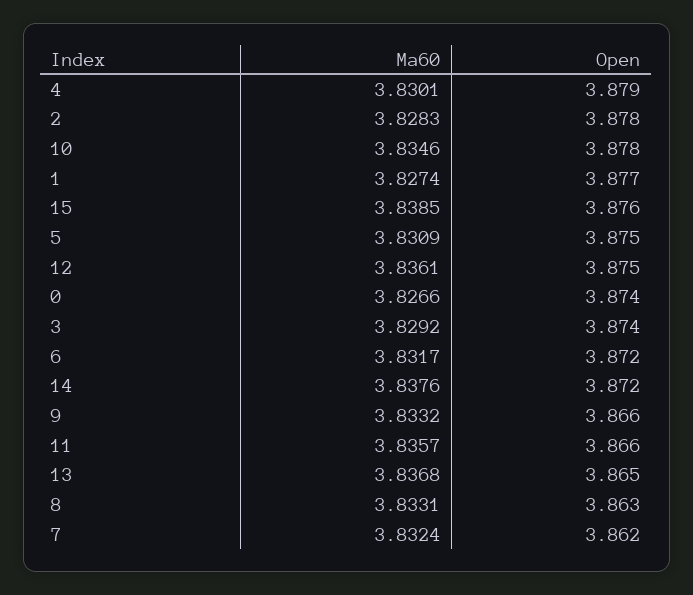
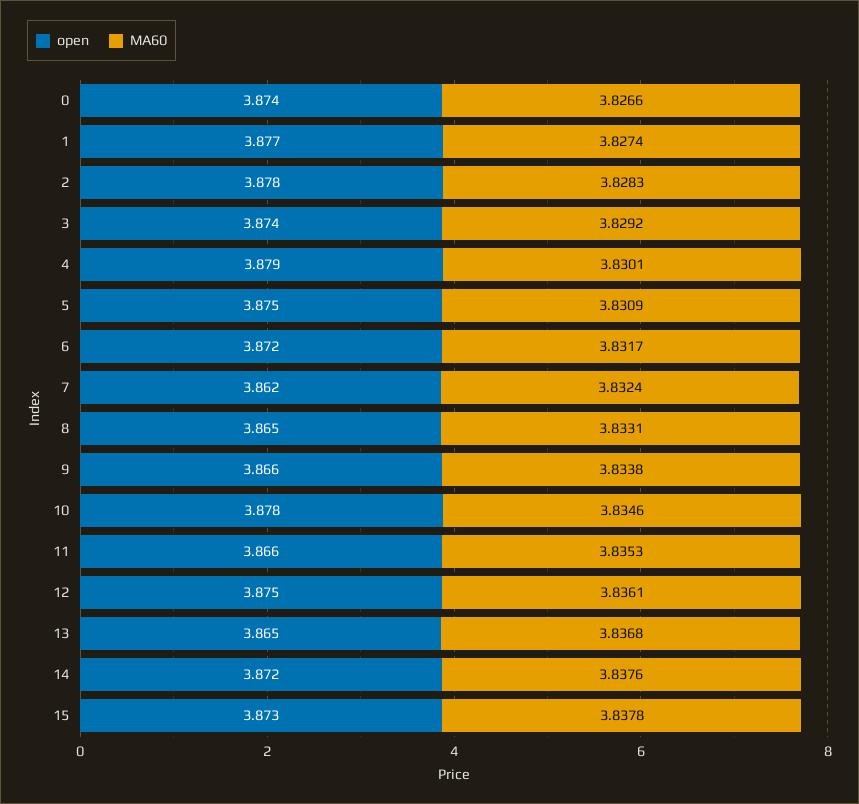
Ma60, 15: 3.8385 -> 3.8378
Open, 15: 3.876 -> 3.873
Ma60, 9: 3.8332 -> 3.8338
Ma60, 11: 3.8357 -> 3.8353
Open, 8: 3.863 -> 3.865

